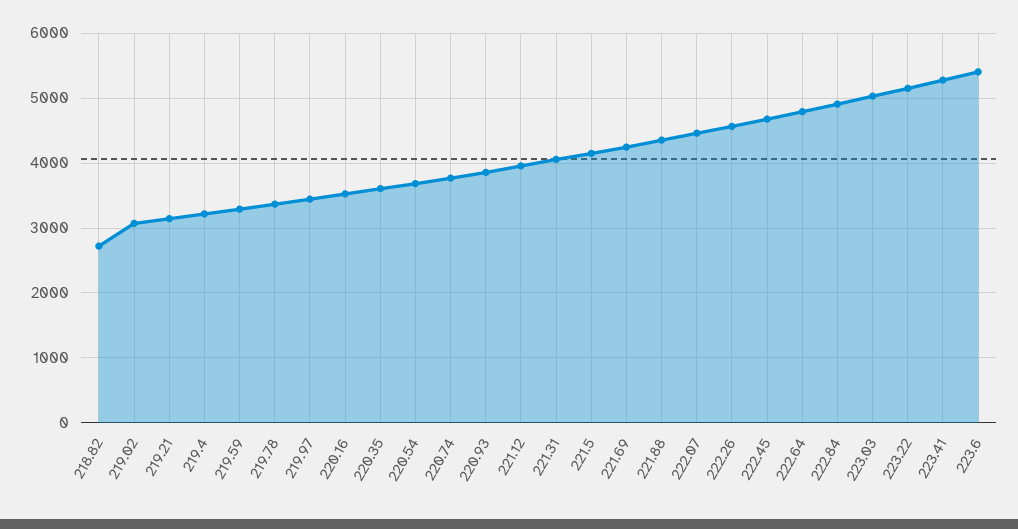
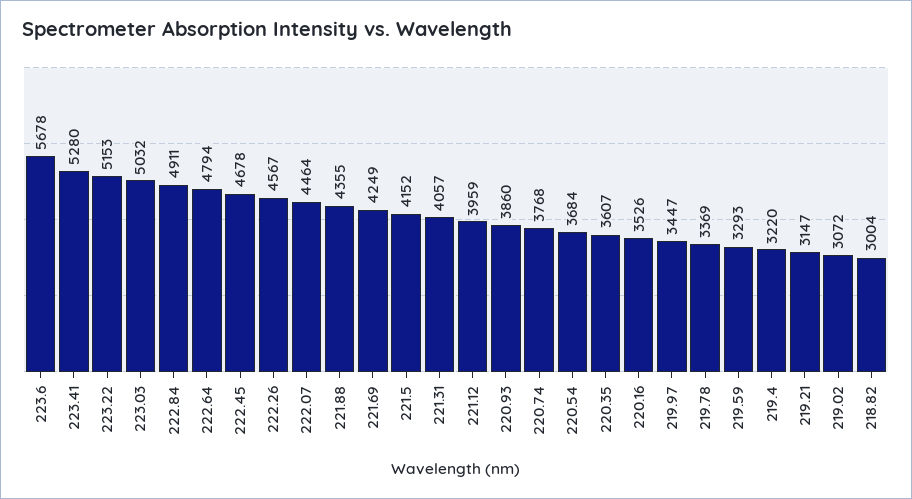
218.82: 2700 -> 3004
223.6: 5400 -> 5678

